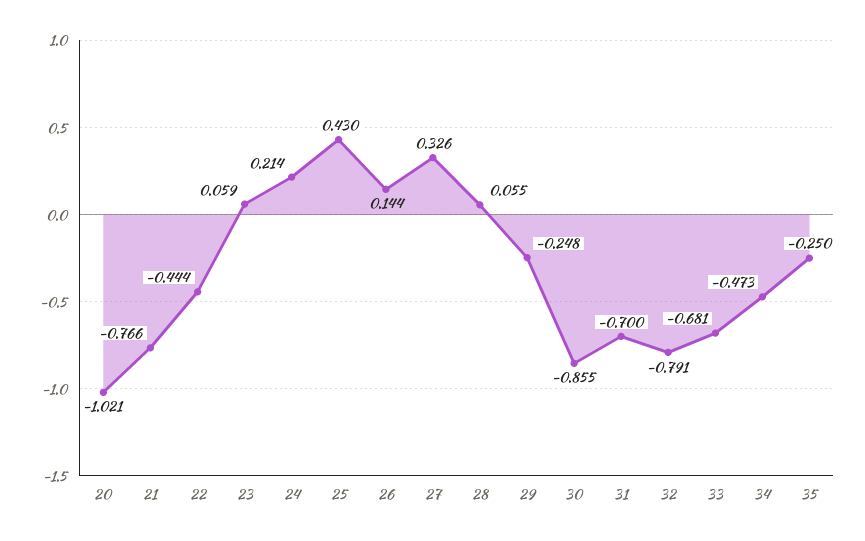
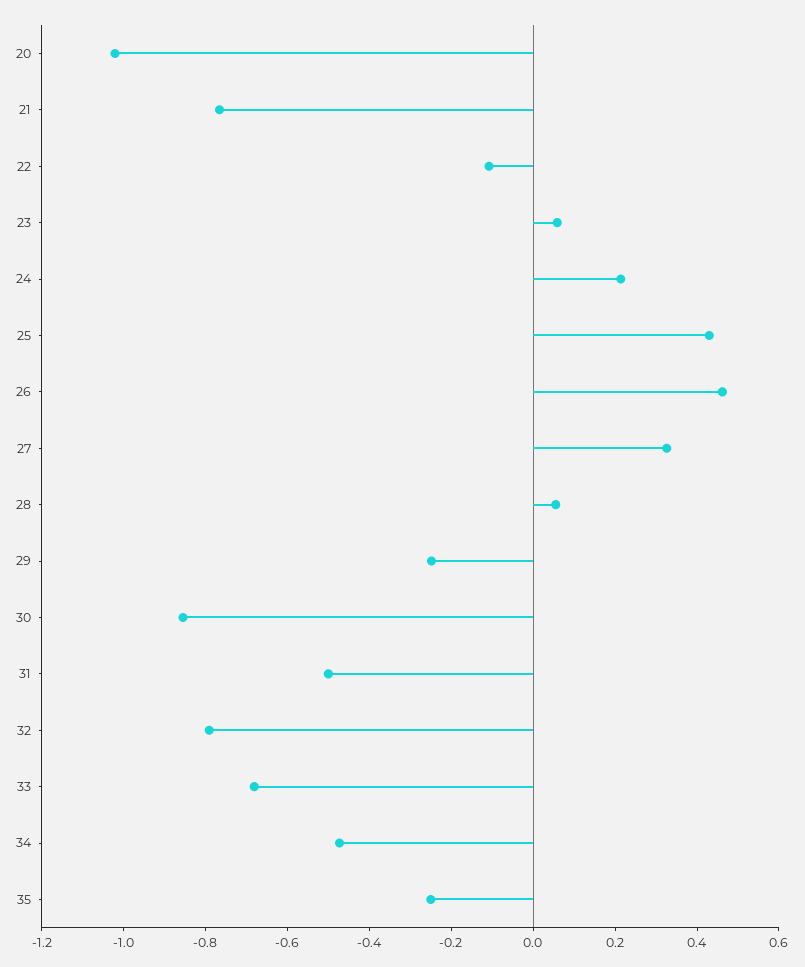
22: -0.444 -> -0.1
26: 0.144 -> 0.45
31: -0.7 -> -0.5

